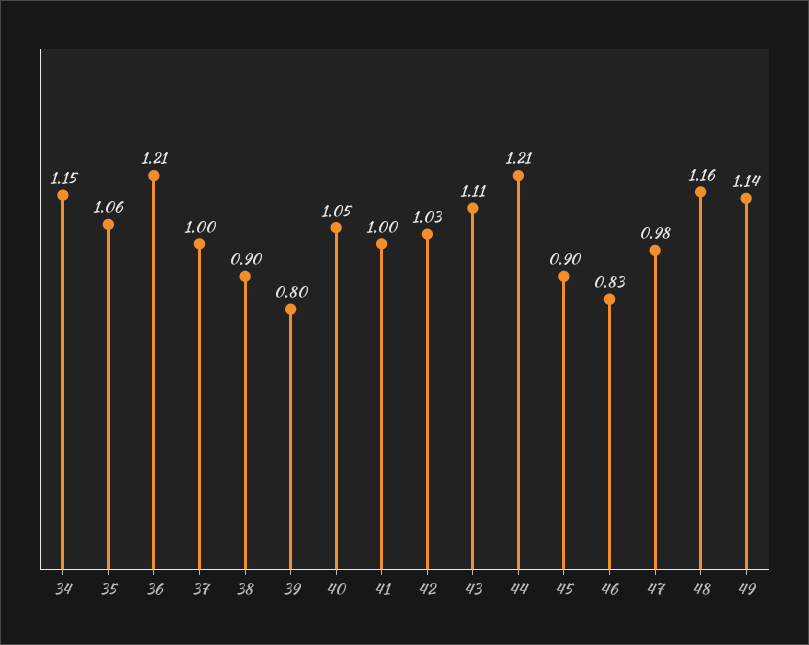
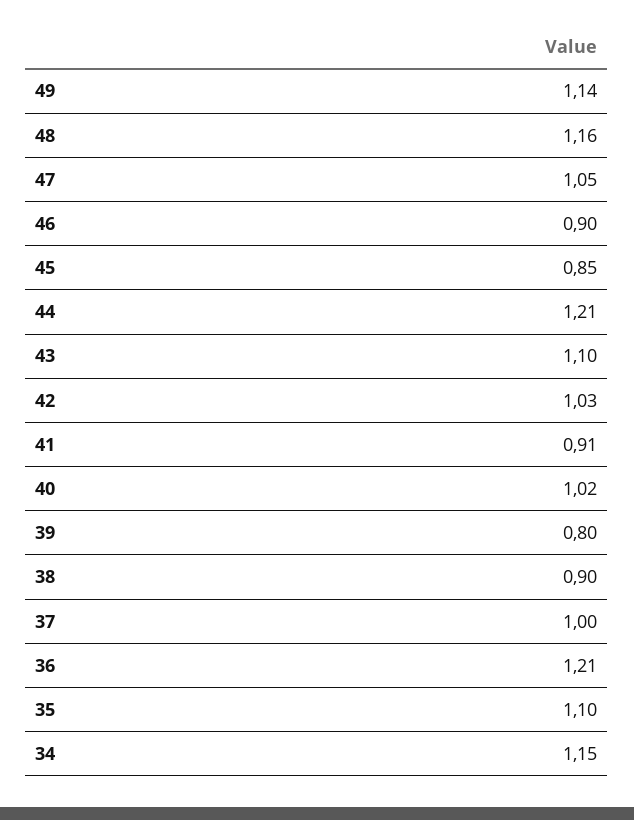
35: 1.06 -> 1.1
40: 1.05 -> 1.02
41: 1 -> 0.91
43: 1.11 -> 1.1
45: 0.9 -> 0.85
46: 0.83 -> 0.9
47: 0.98 -> 1.05

